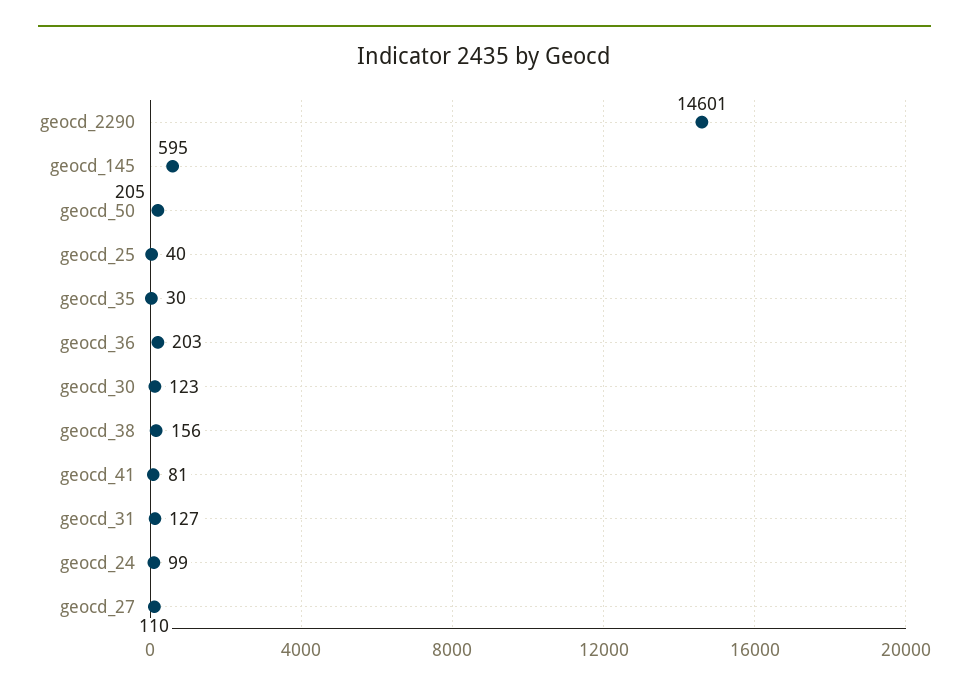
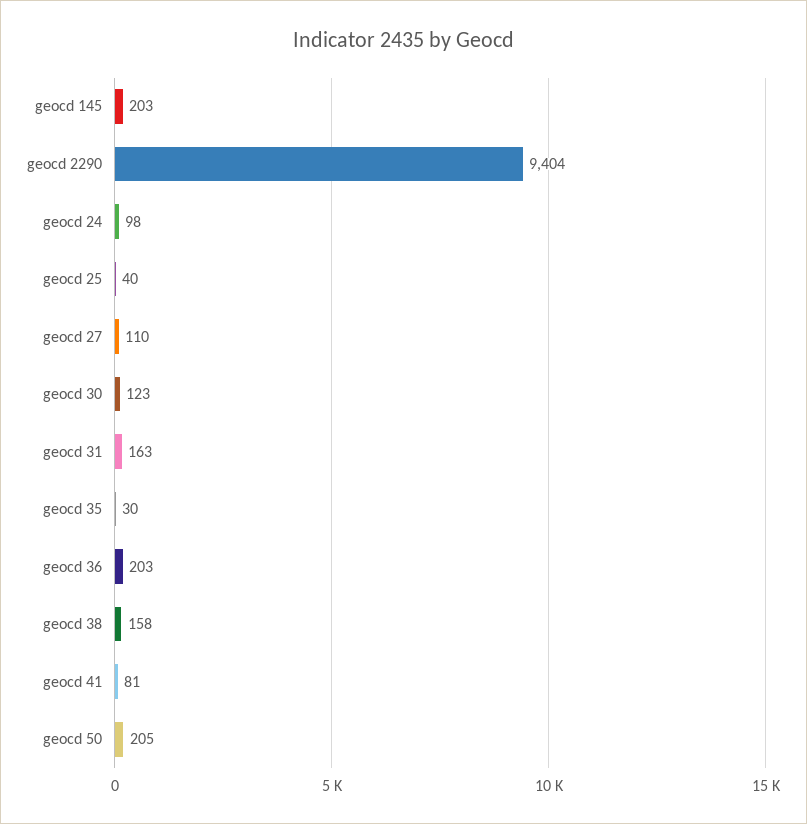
geocd_2290: 14601 -> 9404
geocd_145: 595 -> 203
geocd_38: 156 -> 158
geocd_31: 127 -> 163
geocd_24: 99 -> 98

